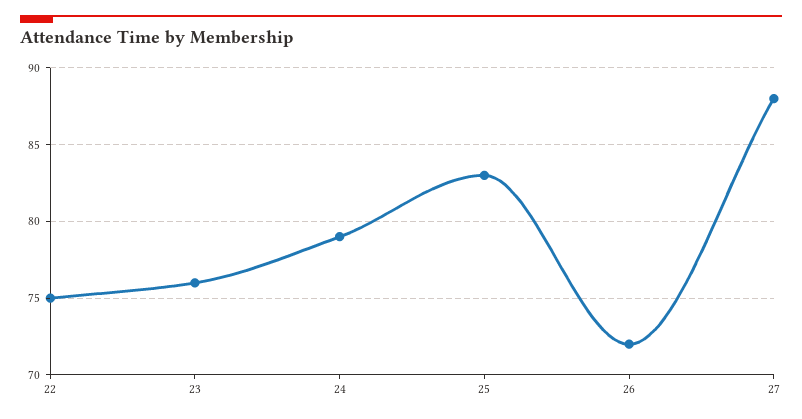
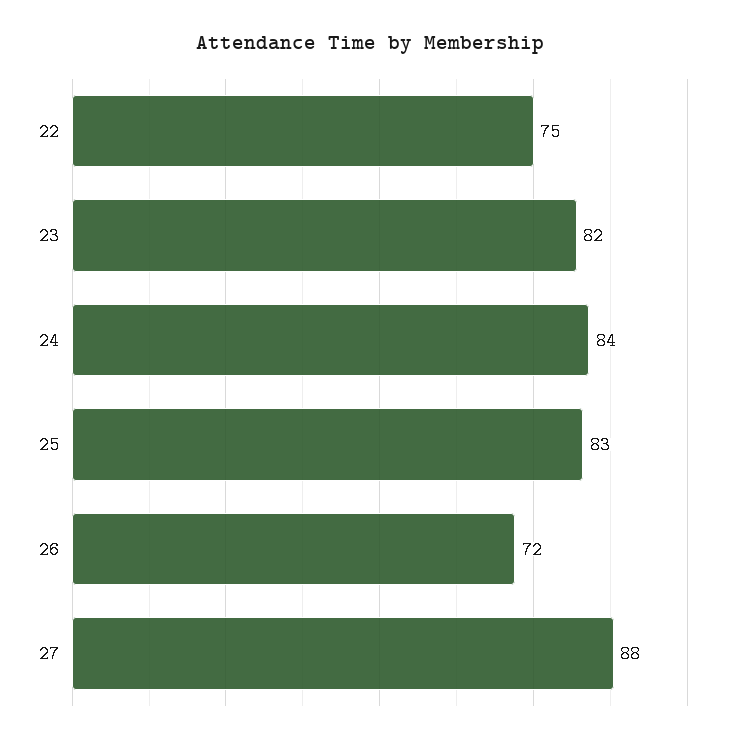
23: 76 -> 82
24: 79 -> 84

